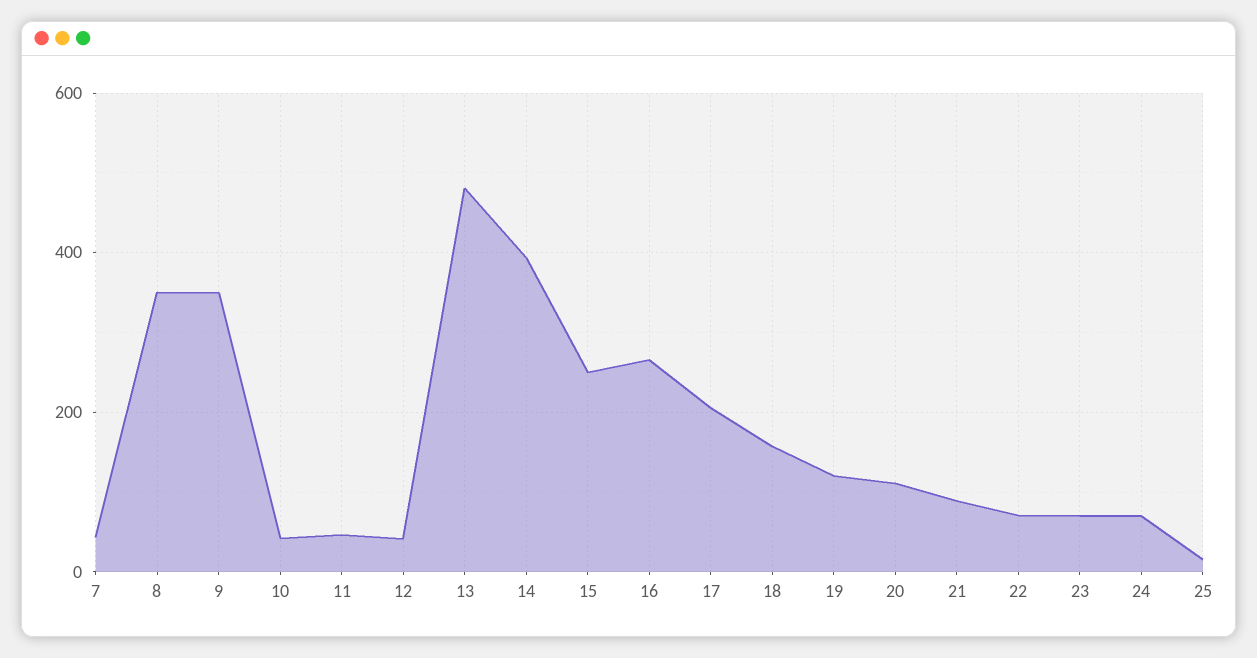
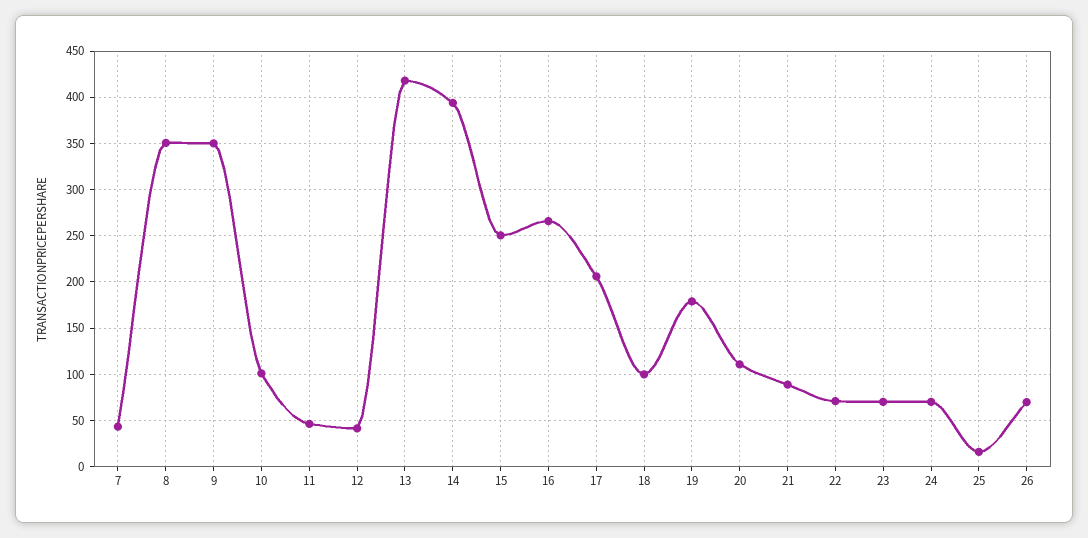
10: 40 -> 100
13: 480 -> 420
18: 160 -> 100
19: 120 -> 180
26: none -> 70

